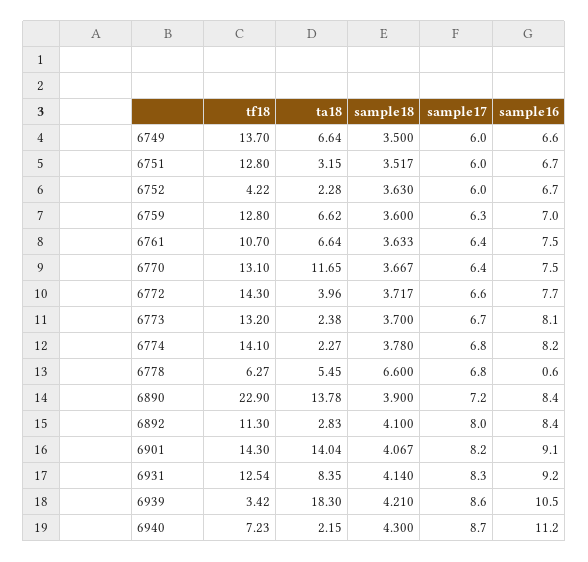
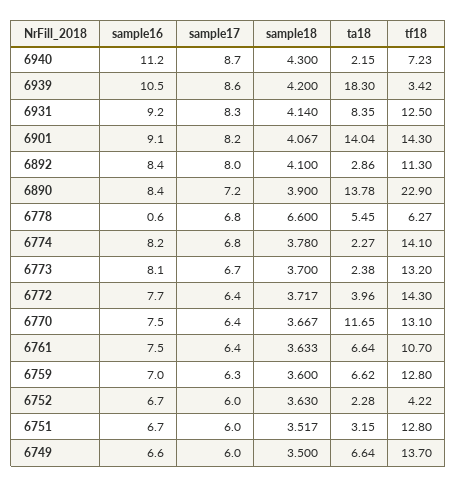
sample17, 6772: 6.6 -> 6.4
ta18, 6892: 2.83 -> 2.86
tf18, 6931: 12.54 -> 12.5
sample18, 6939: 4.21 -> 4.2

